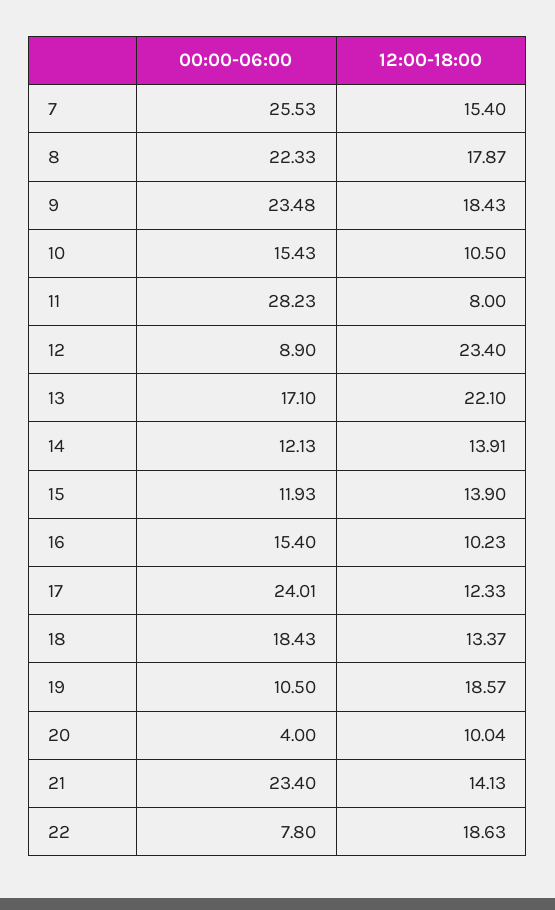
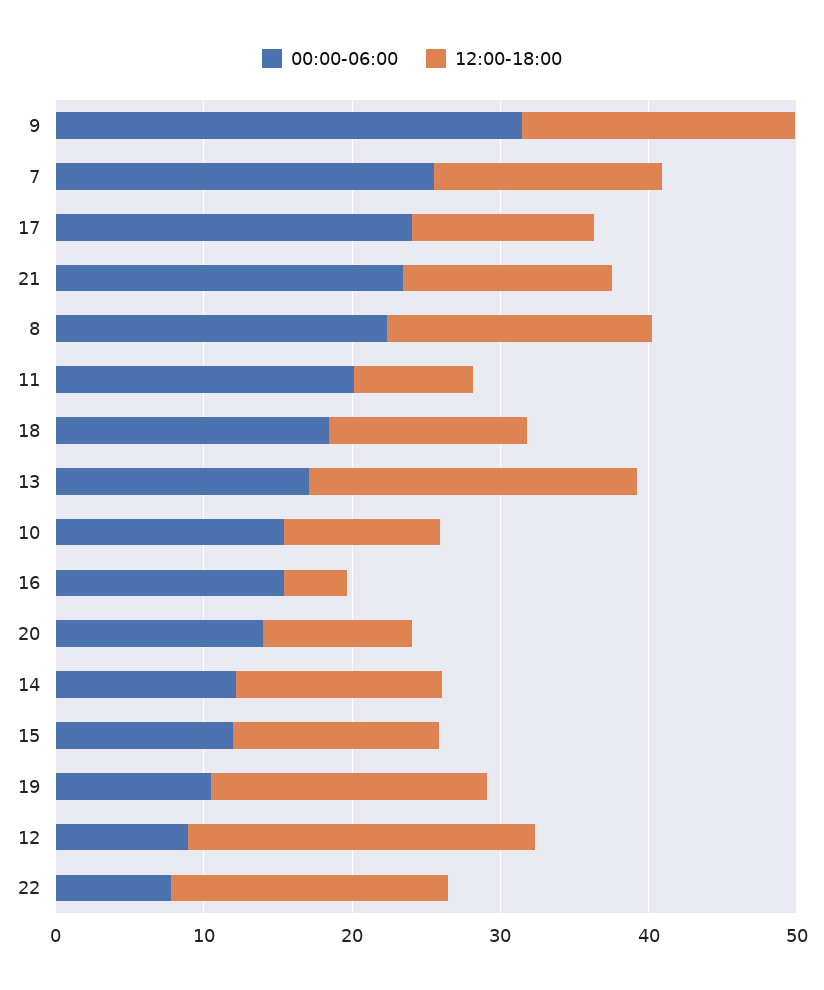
00:00-06:00, 9: 23.48 -> 32
00:00-06:00, 11: 28.23 -> 20
12:00-18:00, 16: 10.23 -> 4
00:00-06:00, 20: 4 -> 14

